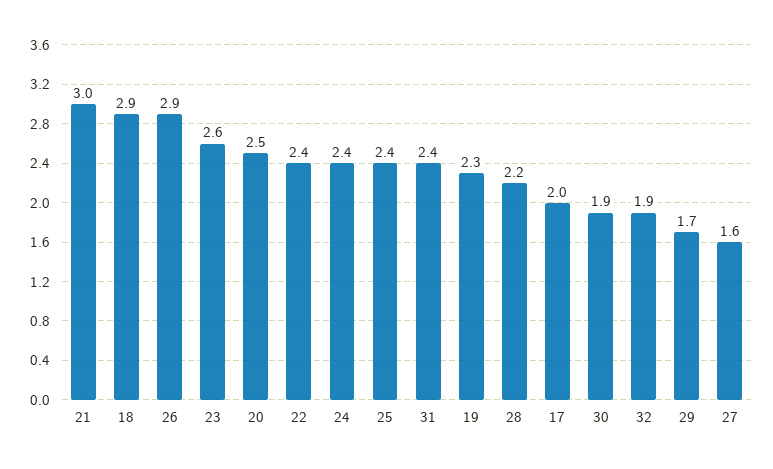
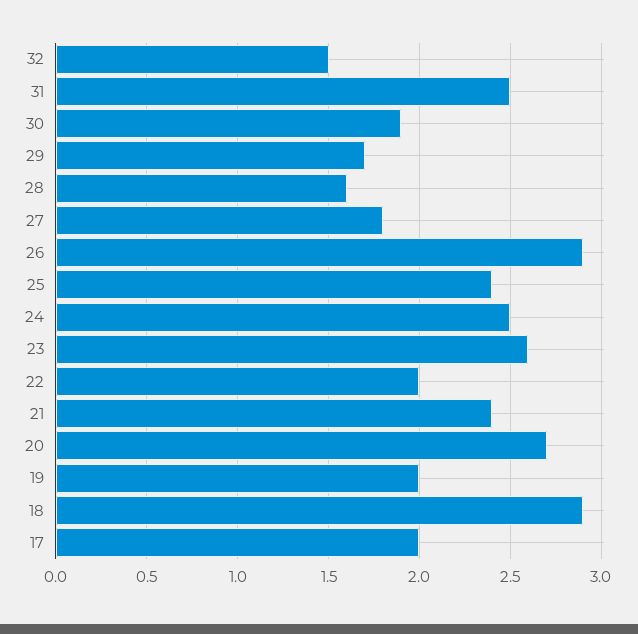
21: 3 -> 2.4
20: 2.5 -> 2.7
22: 2.4 -> 2
24: 2.4 -> 2.5
31: 2.4 -> 2.5
19: 2.3 -> 2
28: 2.2 -> 1.6
32: 1.9 -> 1.5
27: 1.6 -> 1.8

